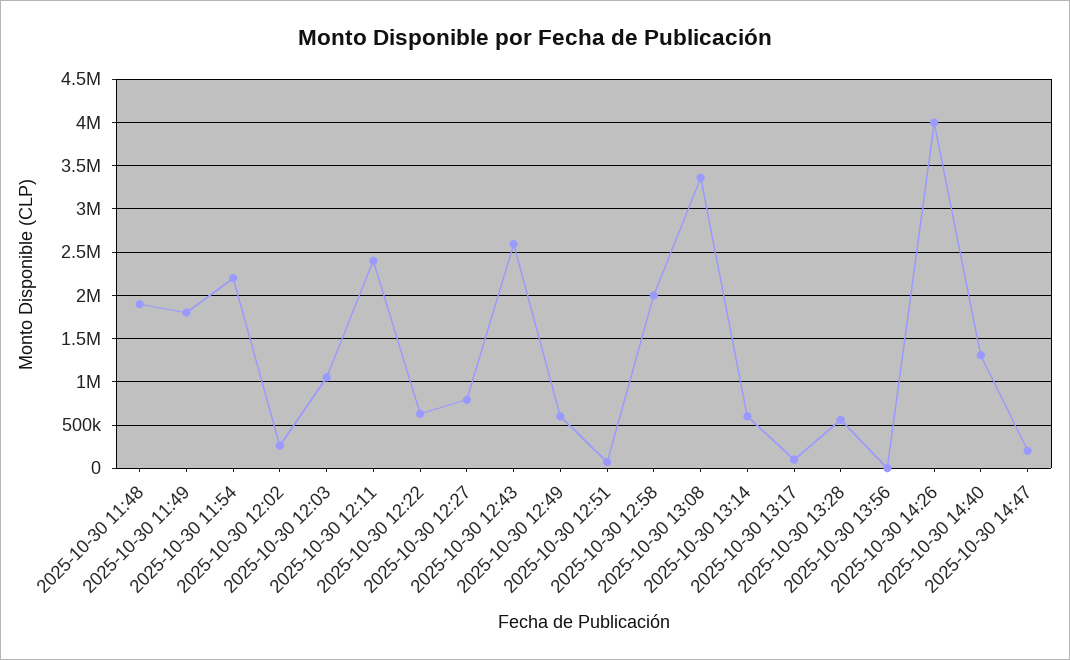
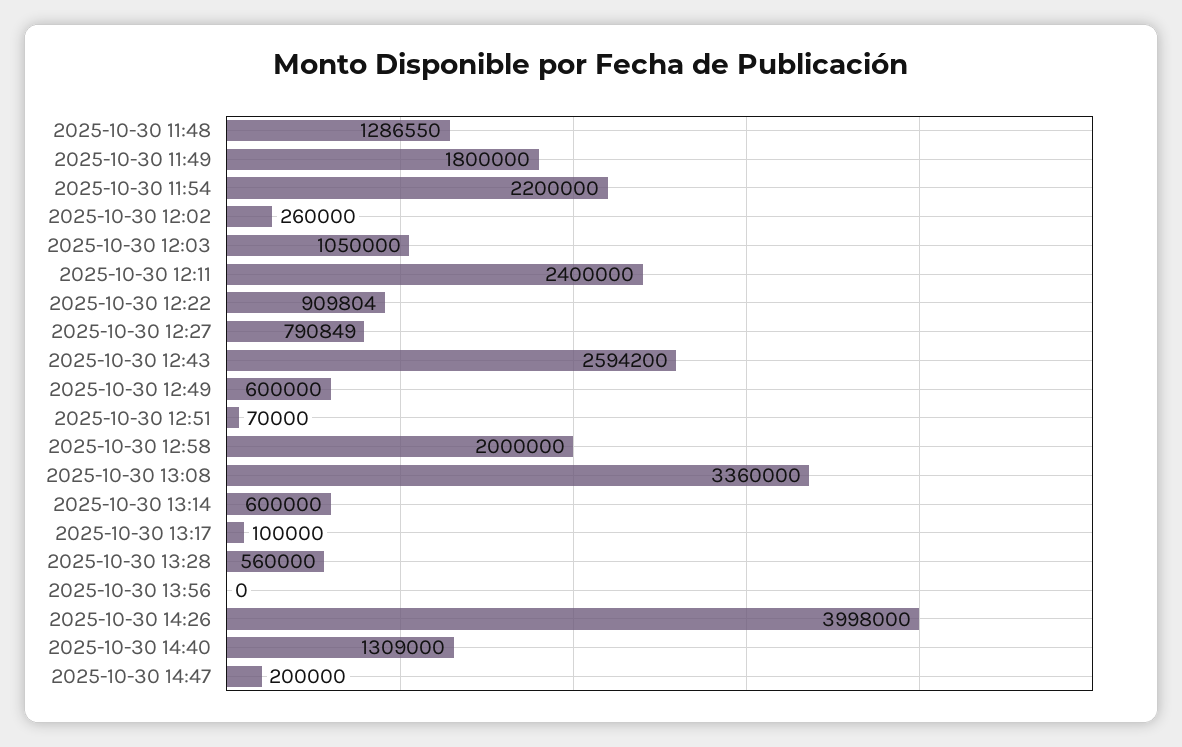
2025-10-30 11:48: 1900000 -> 1286550
2025-10-30 12:22: 600000 -> 909804

